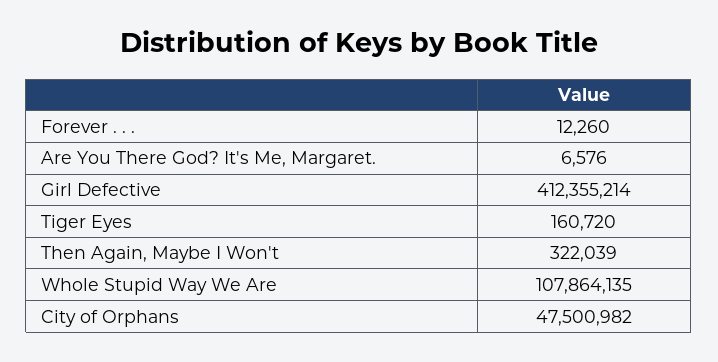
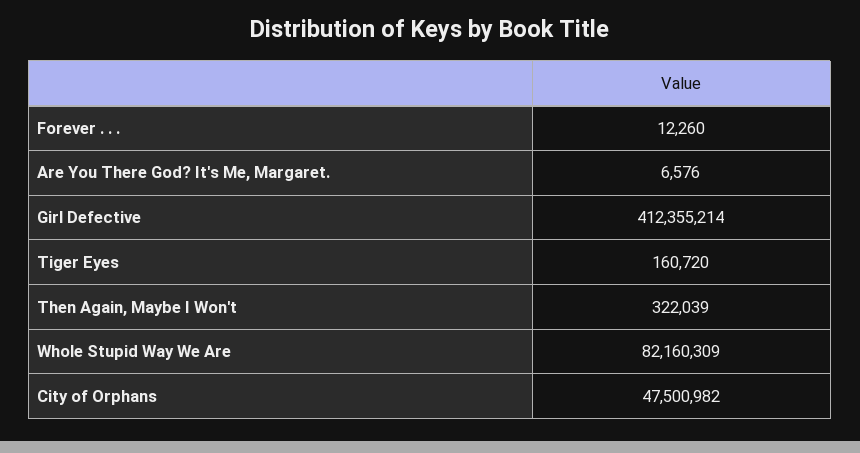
Whole Stupid Way We Are: 107864135 -> 82160309

